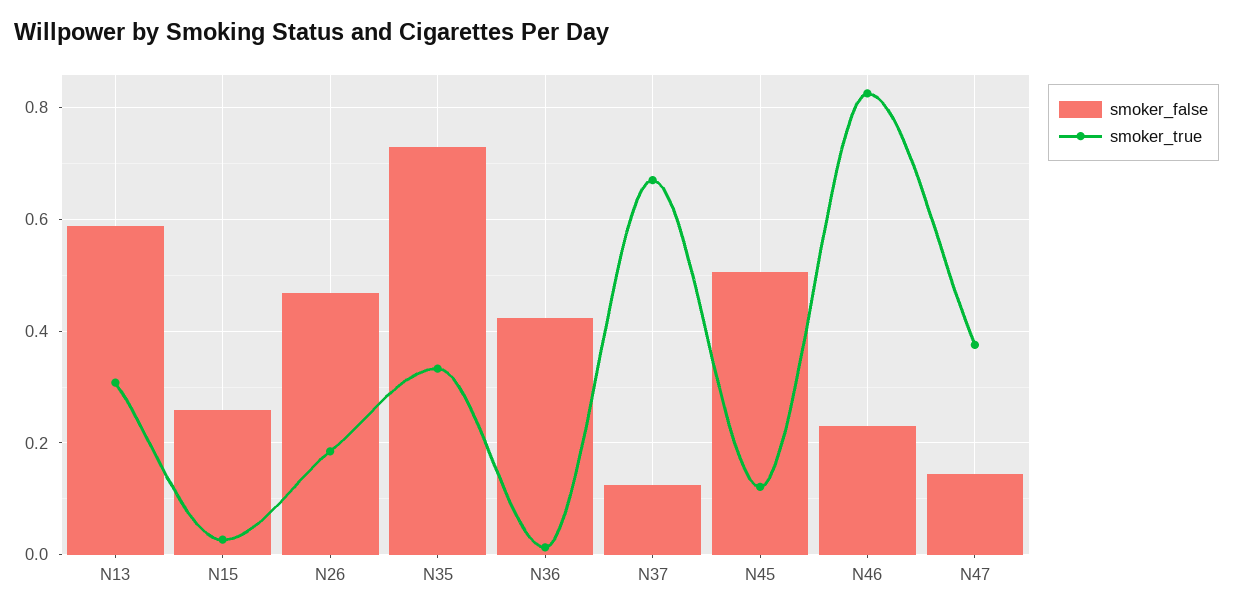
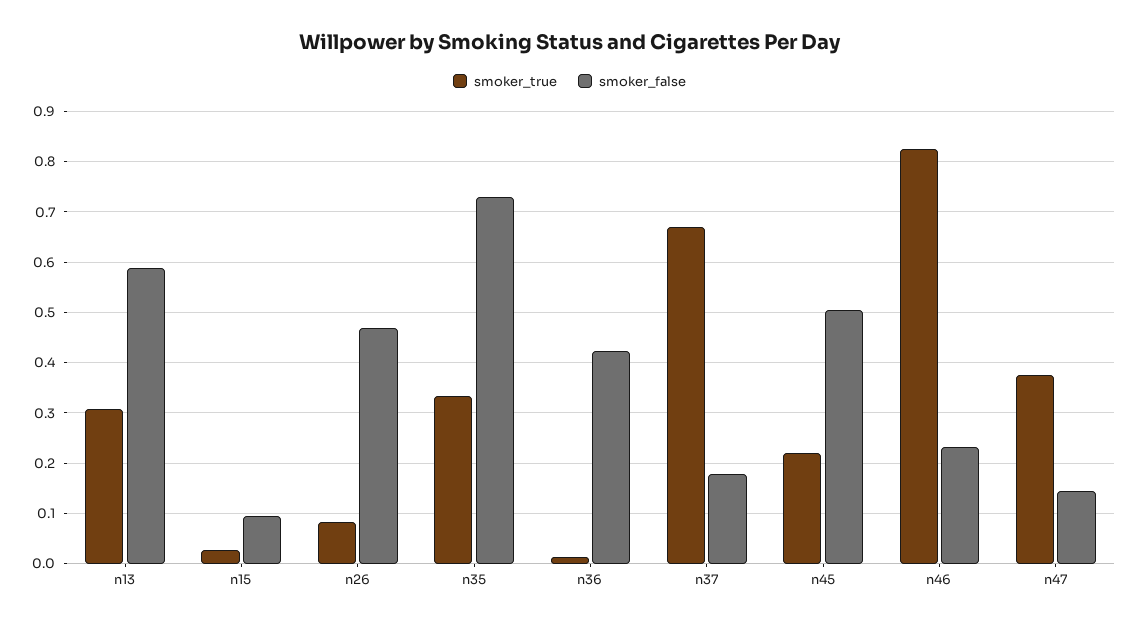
smoker_false, N15: 0.26 -> 0.1
smoker_true, N26: 0.18 -> 0.08
smoker_false, N37: 0.12 -> 0.18
smoker_true, N45: 0.12 -> 0.22

